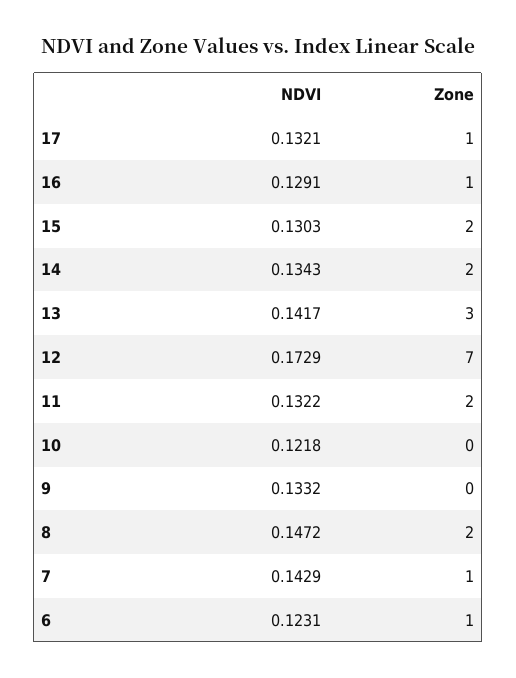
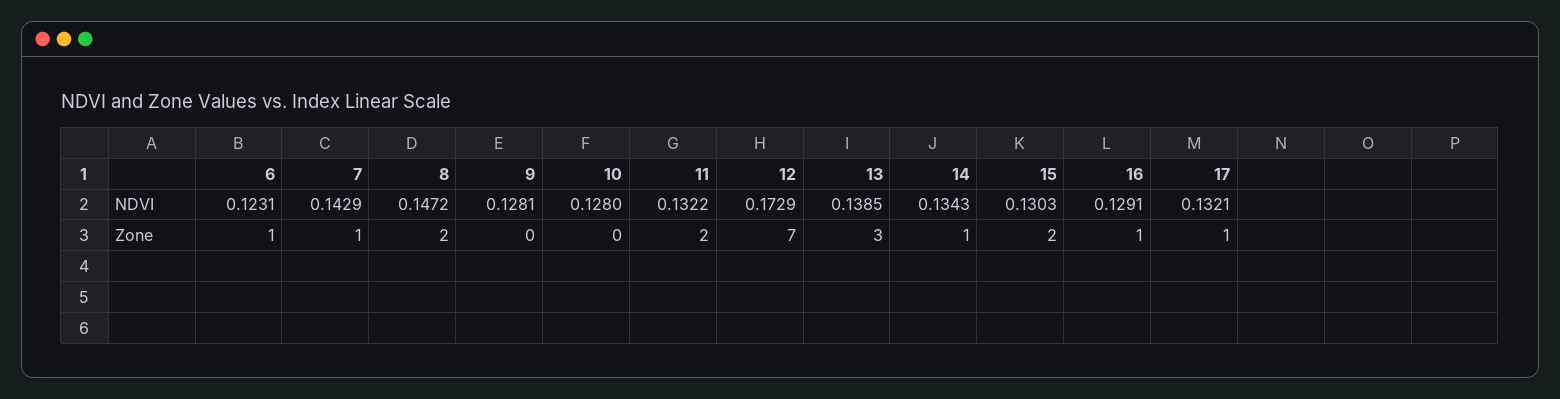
Zone, 14: 2 -> 1
NDVI, 13: 0.1417 -> 0.1385
NDVI, 10: 0.1218 -> 0.128
NDVI, 9: 0.1332 -> 0.1281

